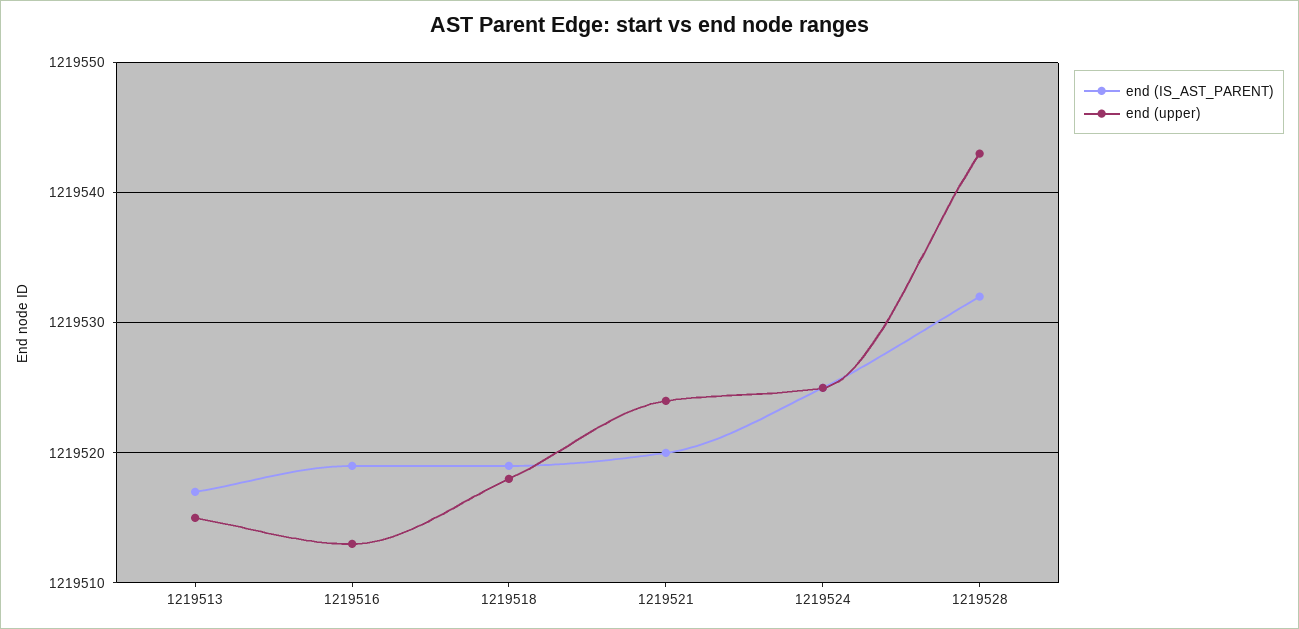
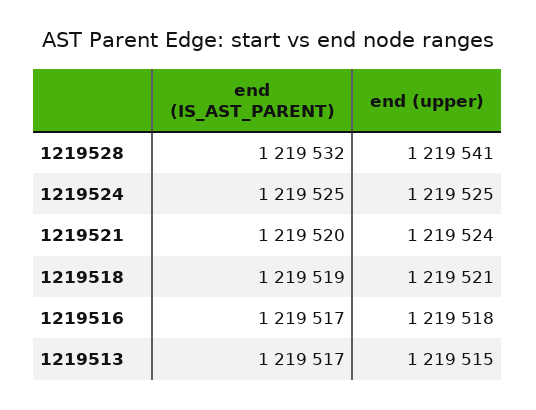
end (IS_AST_PARENT), 1219516: 1219519 -> 1219517
end (upper), 1219516: 1219513 -> 1219518
end (upper), 1219518: 1219518 -> 1219521
end (upper), 1219528: 1219543 -> 1219541

